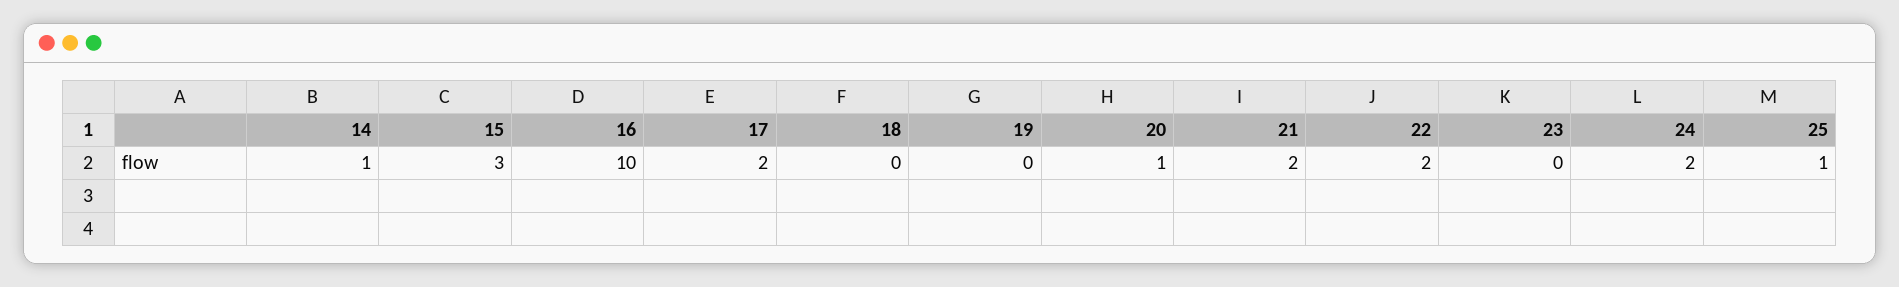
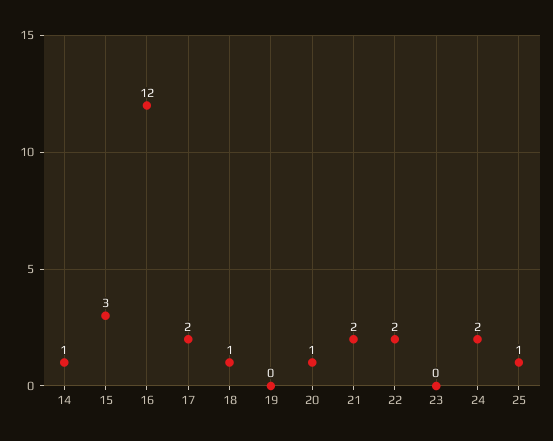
16: 10 -> 12
18: 0 -> 1

